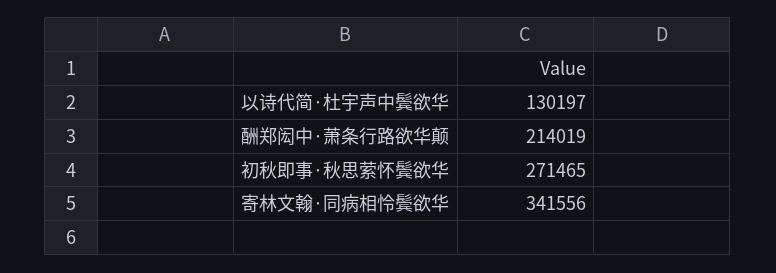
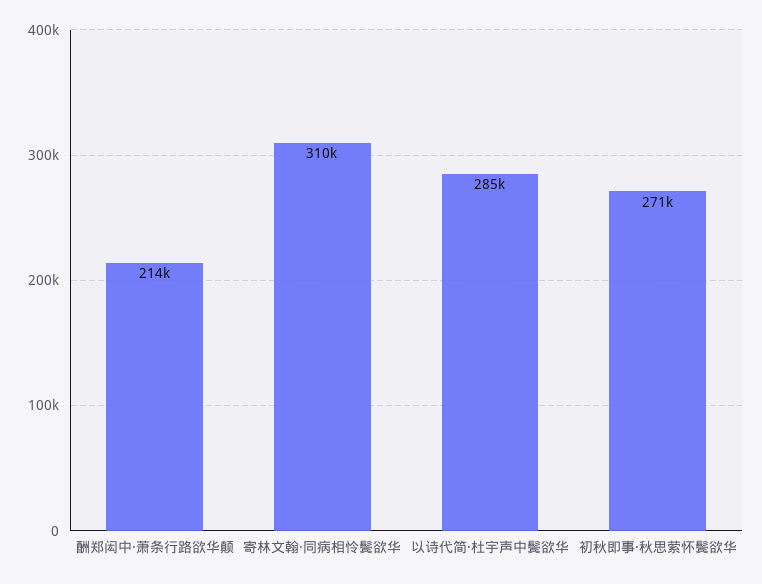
以诗代简·杜宇声中鬓欲华: 130197 -> 285000
寄林文翰·同病相怜鬓欲华: 341556 -> 310000

